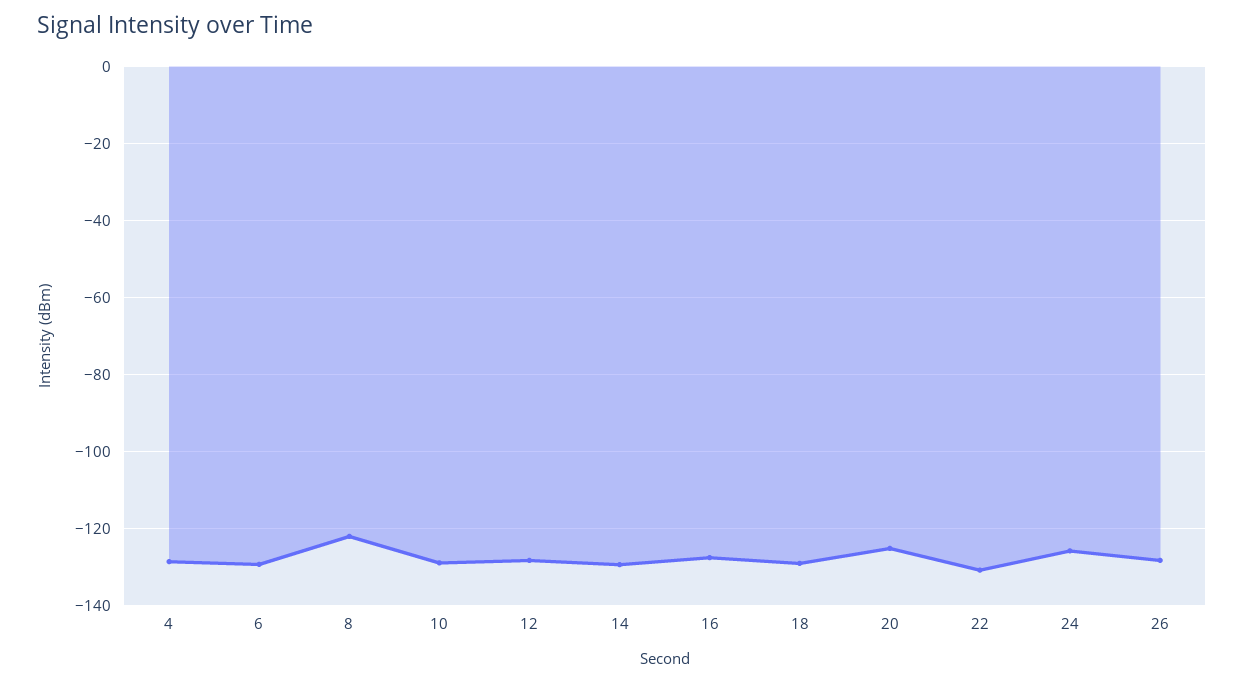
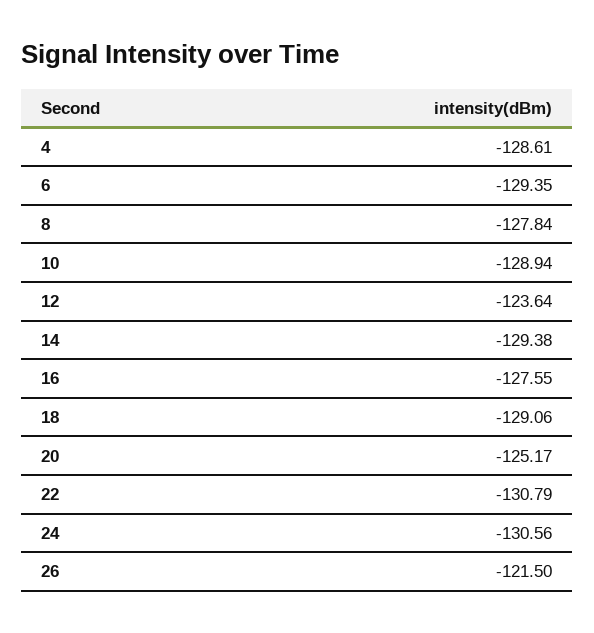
8: -122 -> -127.84
12: -128 -> -123.64
24: -126 -> -130.56
26: -128 -> -121.5

